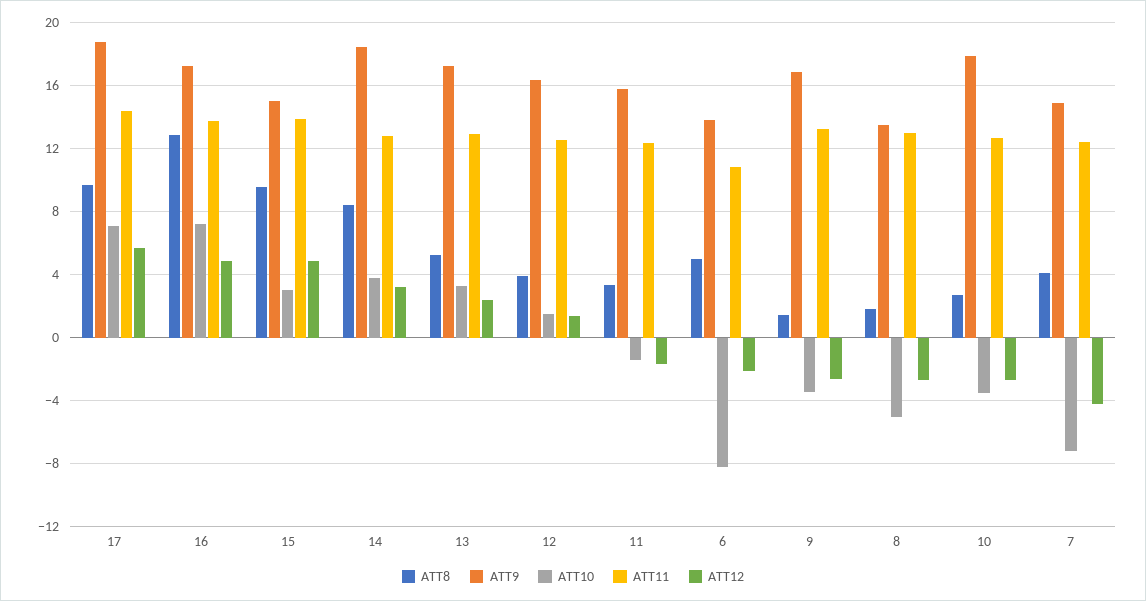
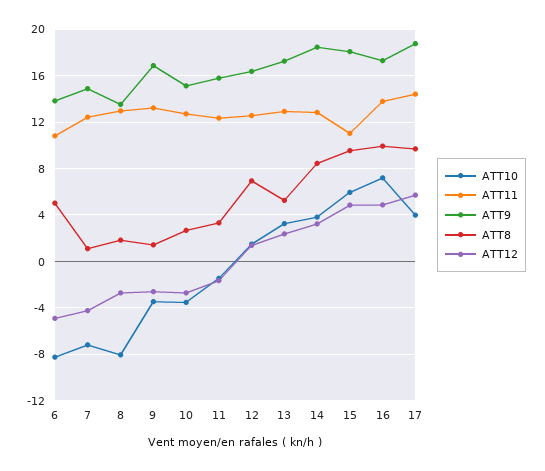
ATT10, 17: 7 -> 4
ATT8, 16: 13 -> 10
ATT9, 15: 15 -> 18
ATT10, 15: 3 -> 6
ATT11, 15: 14 -> 11
ATT8, 12: 4 -> 7
ATT12, 6: -2 -> -5
ATT10, 8: -5 -> -8
ATT9, 10: 18 -> 15
ATT8, 7: 4 -> 1

